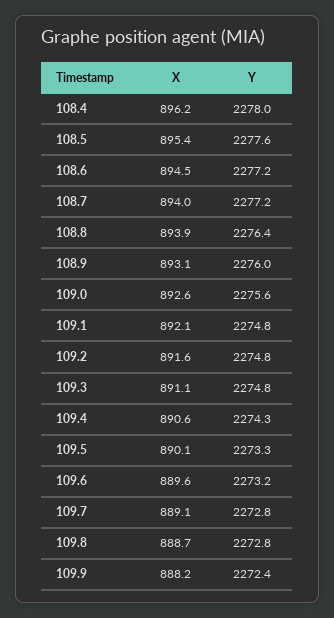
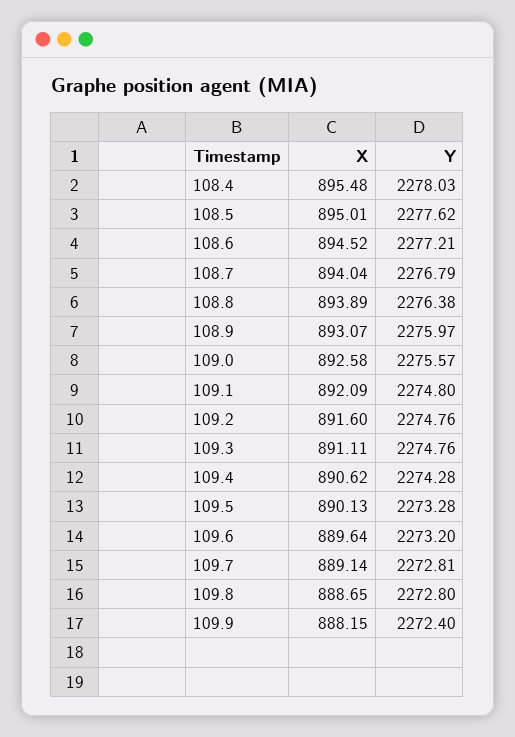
X, 108.4: 896.2 -> 895.48
X, 108.5: 895.4 -> 895.01
Y, 108.7: 2277.2 -> 2276.79

